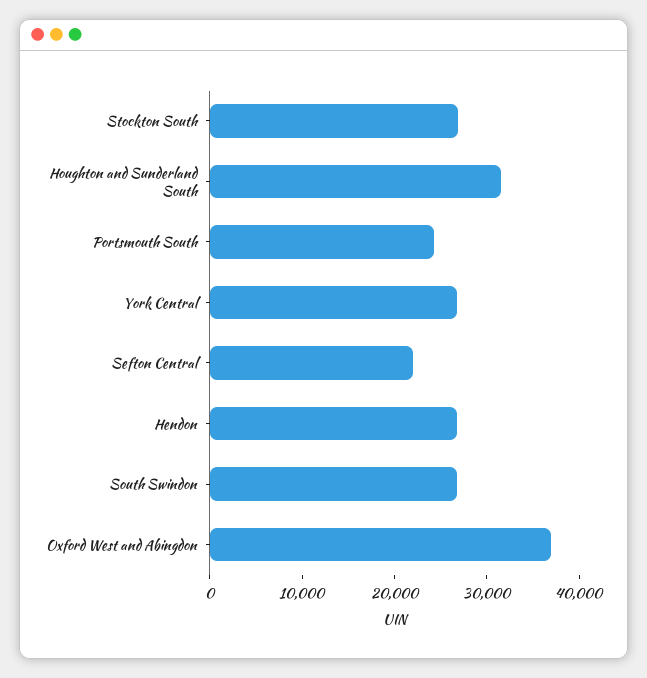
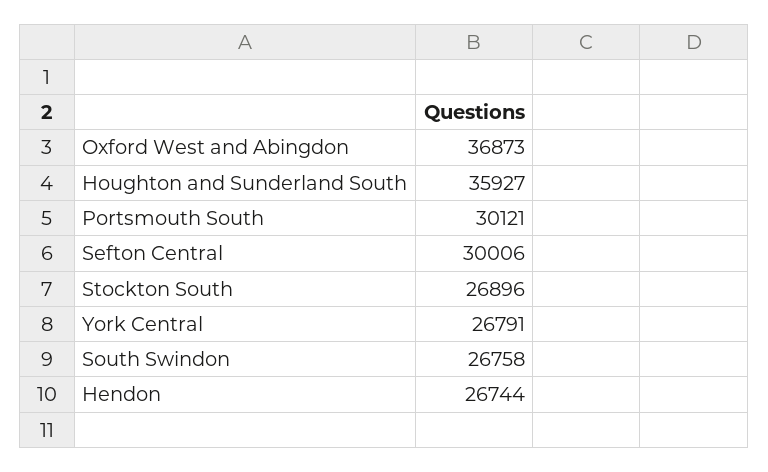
Houghton and Sunderland South: 32000 -> 35927
Portsmouth South: 24000 -> 30121
Sefton Central: 22000 -> 30006

